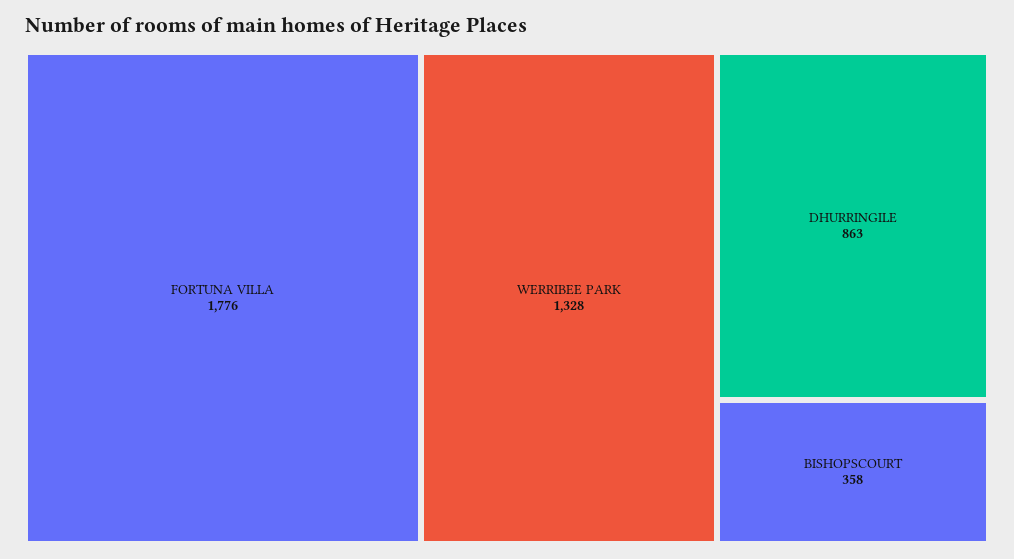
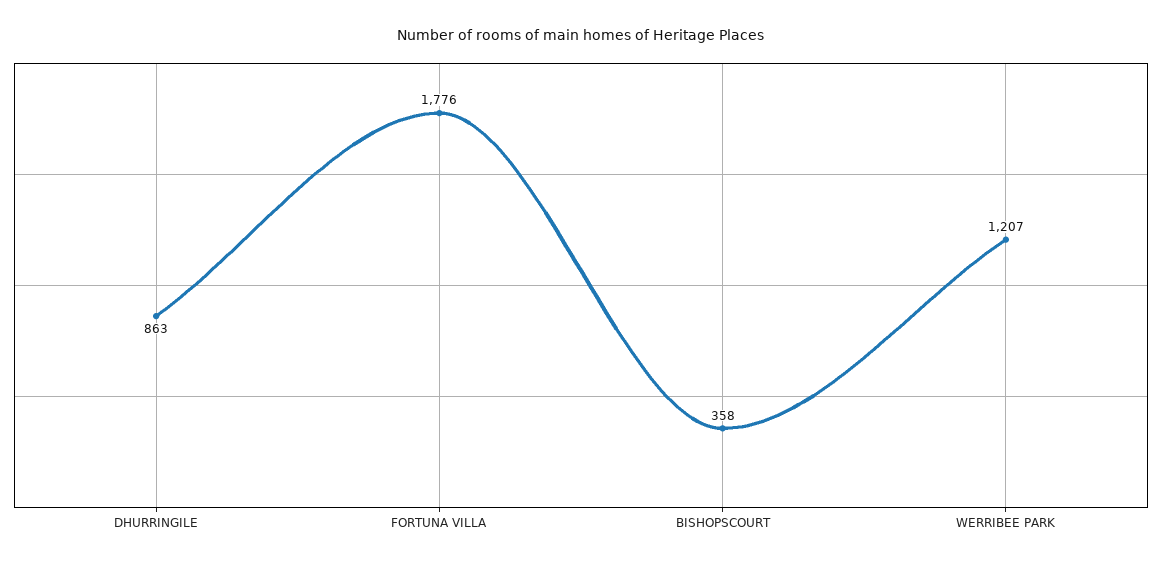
WERRIBEE PARK: 1328 -> 1207

